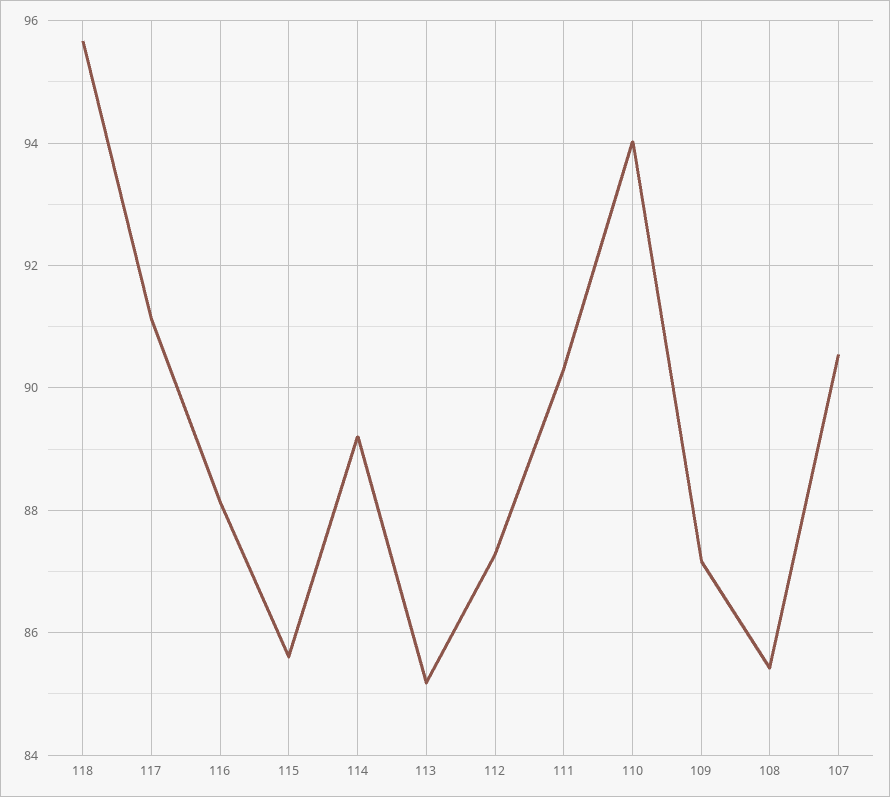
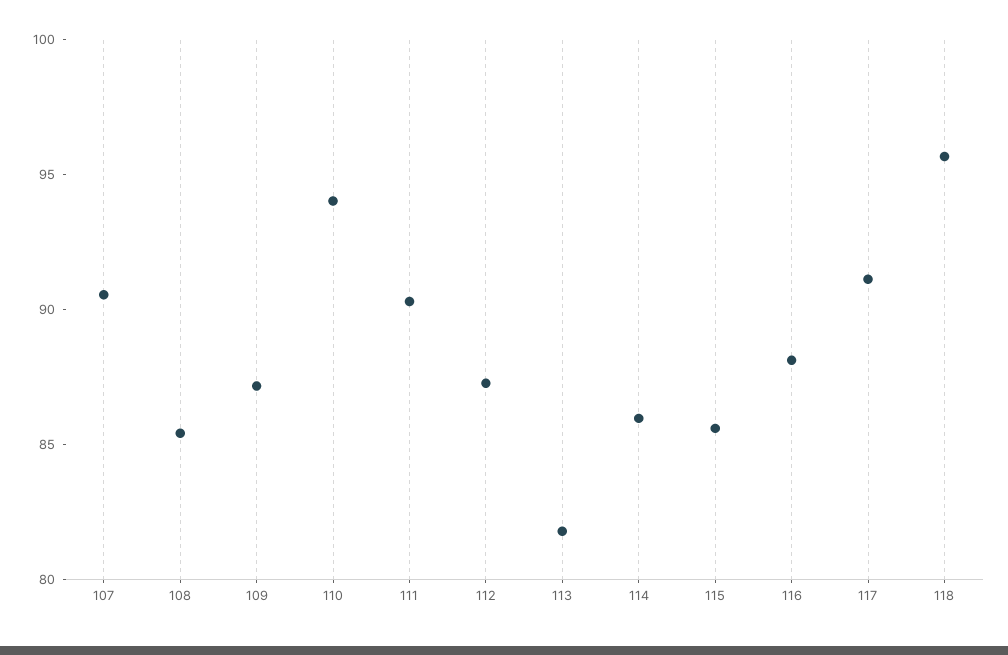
114: 89.2 -> 86
113: 85.2 -> 82

